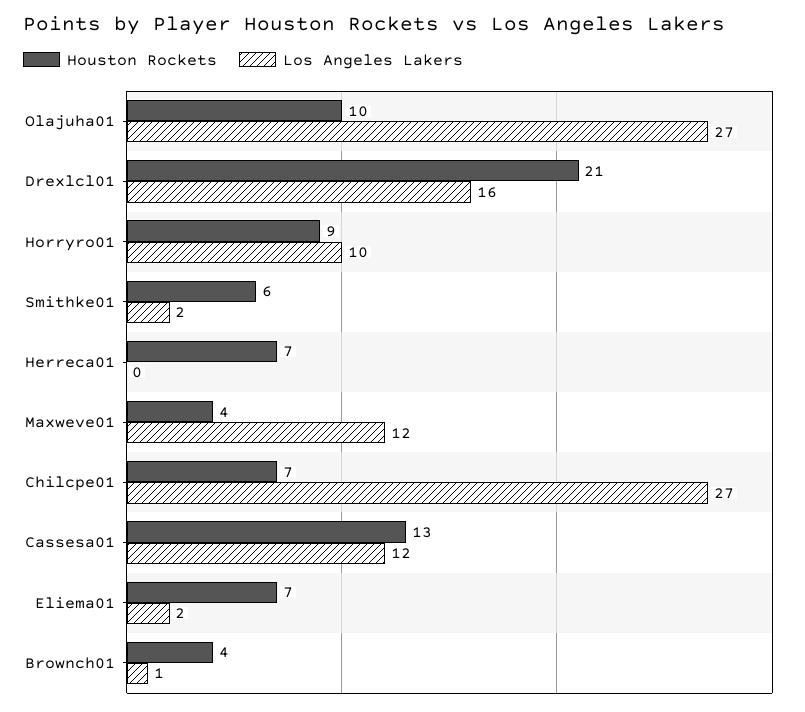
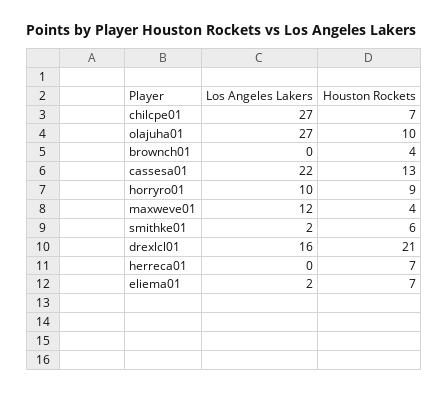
Los Angeles Lakers, Cassesa01: 12 -> 22
Los Angeles Lakers, Brownch01: 1 -> 0

